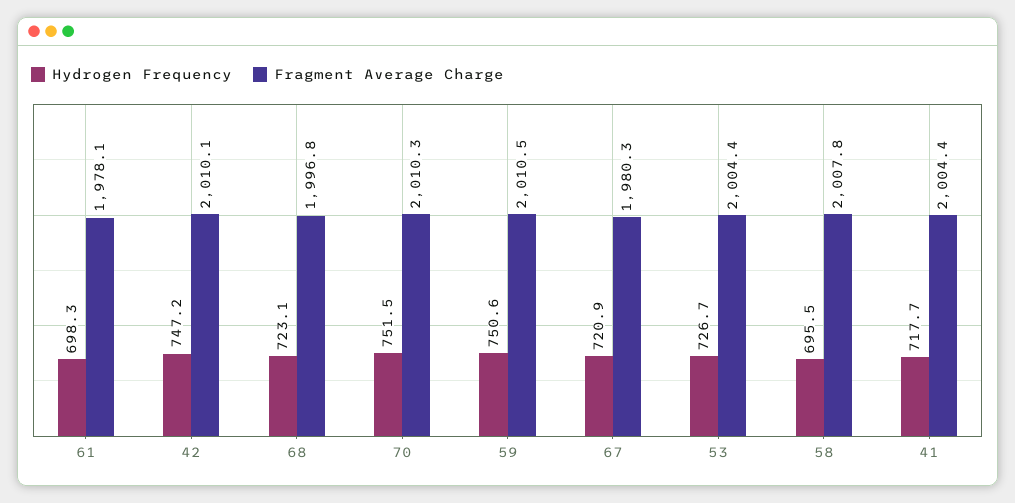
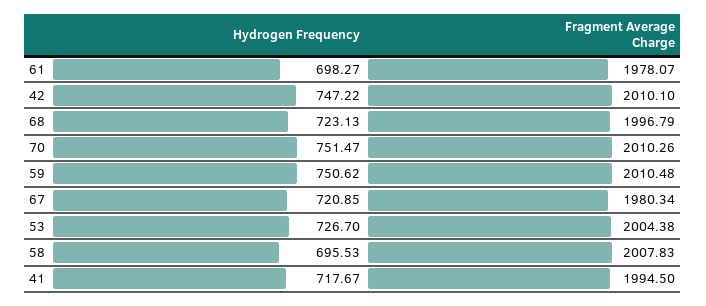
Fragment Average Charge, 41: 2004.4 -> 1994.5

